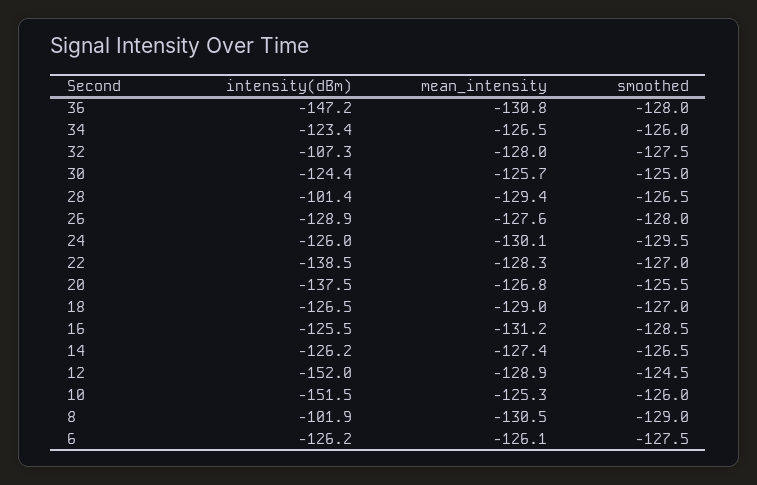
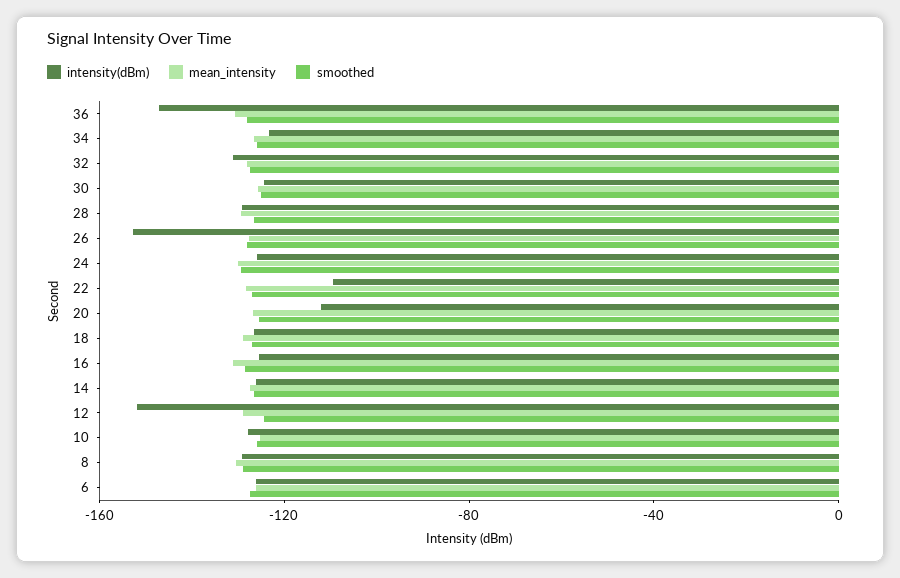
intensity(dBm), 32: -107.3 -> -130
intensity(dBm), 28: -101.4 -> -130
intensity(dBm), 26: -128.9 -> -150
intensity(dBm), 22: -138.5 -> -110
intensity(dBm), 20: -137.5 -> -110
intensity(dBm), 10: -151.5 -> -130
intensity(dBm), 8: -101.9 -> -130

